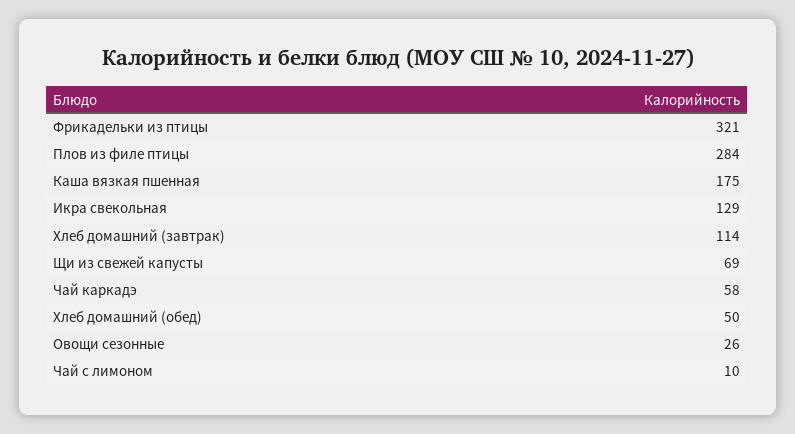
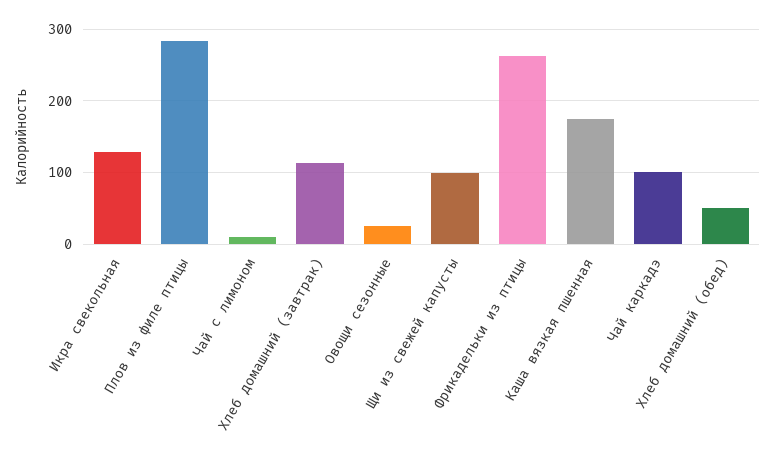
Фрикадельки из птицы: 321 -> 260
Щи из свежей капусты: 69 -> 100
Чай каркадэ: 58 -> 100

